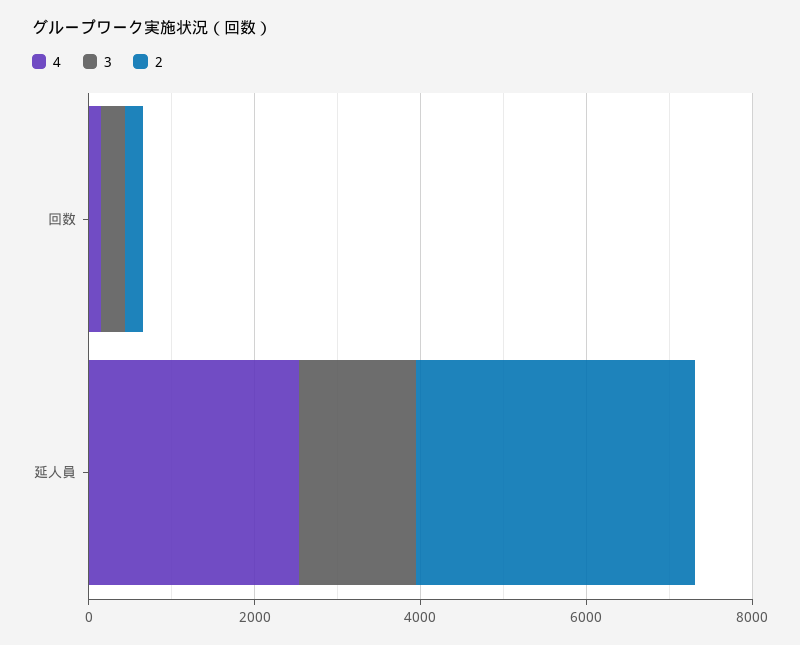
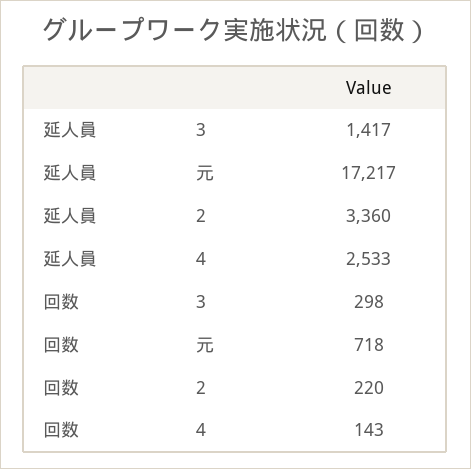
元, 延人員: none -> 17217
元, 回数: none -> 718

